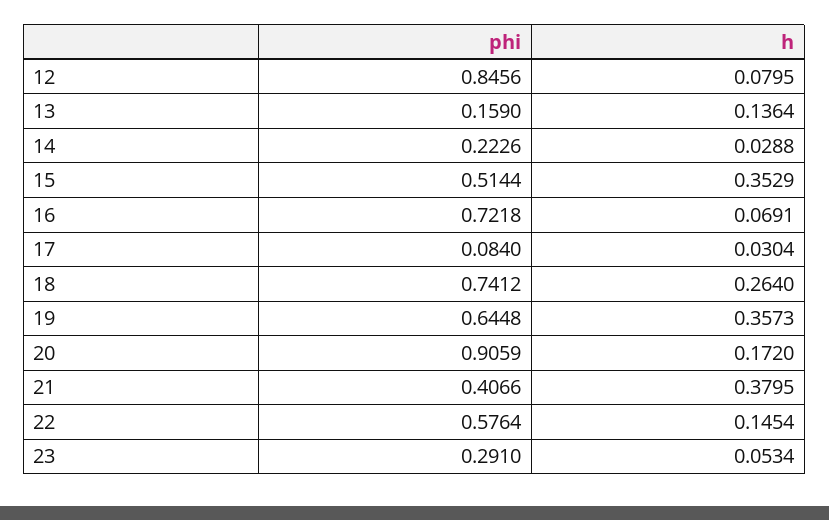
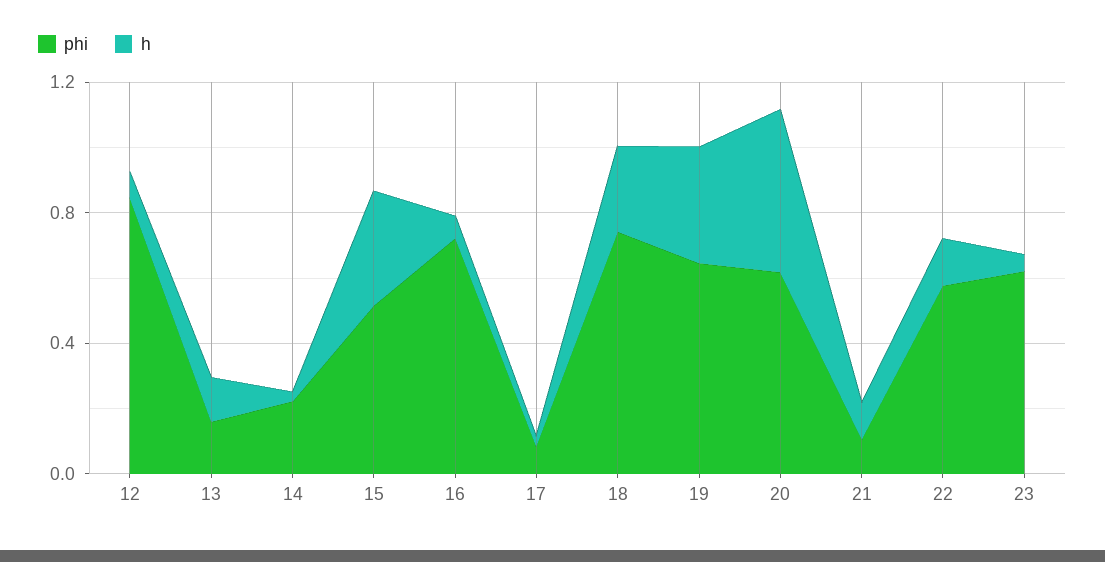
phi, 20: 0.9059 -> 0.6
h, 20: 0.172 -> 0.5
phi, 21: 0.4066 -> 0.1
h, 21: 0.3795 -> 0.1
phi, 23: 0.291 -> 0.6

